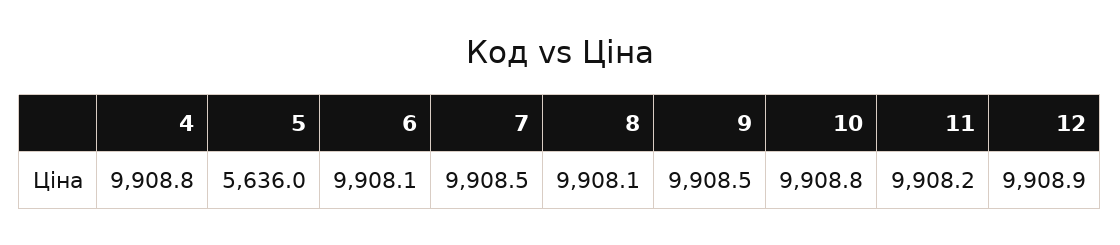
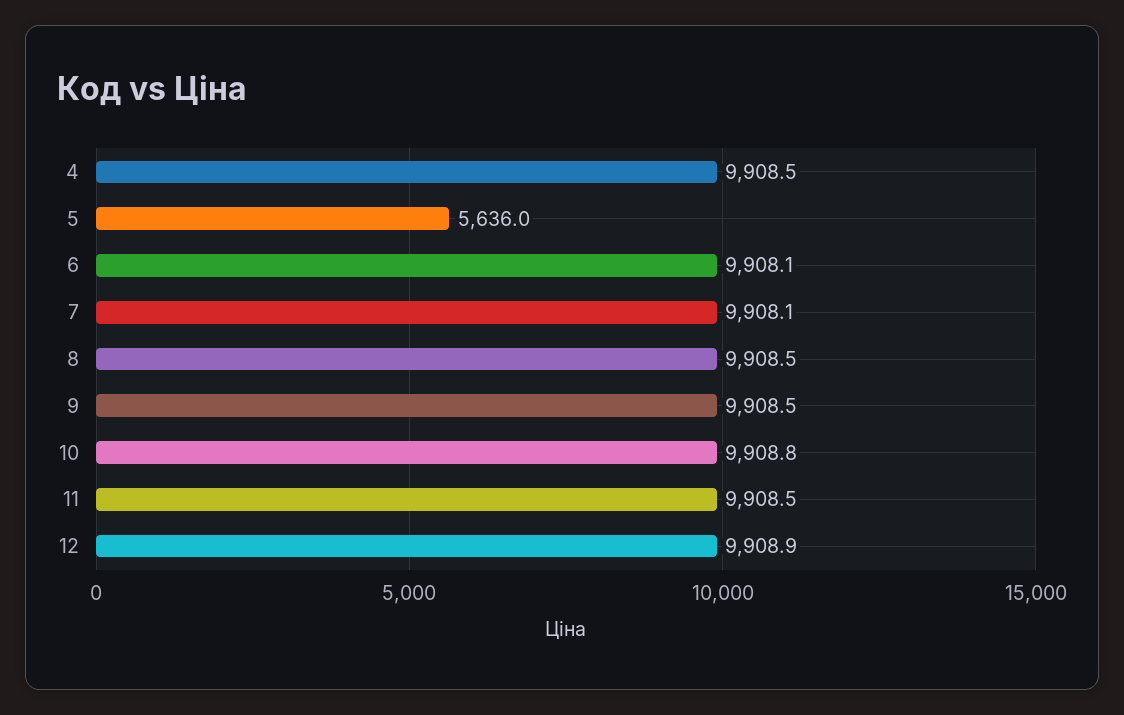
4: 9908.8 -> 9908.5
7: 9908.5 -> 9908.1
8: 9908.1 -> 9908.5
11: 9908.2 -> 9908.5

